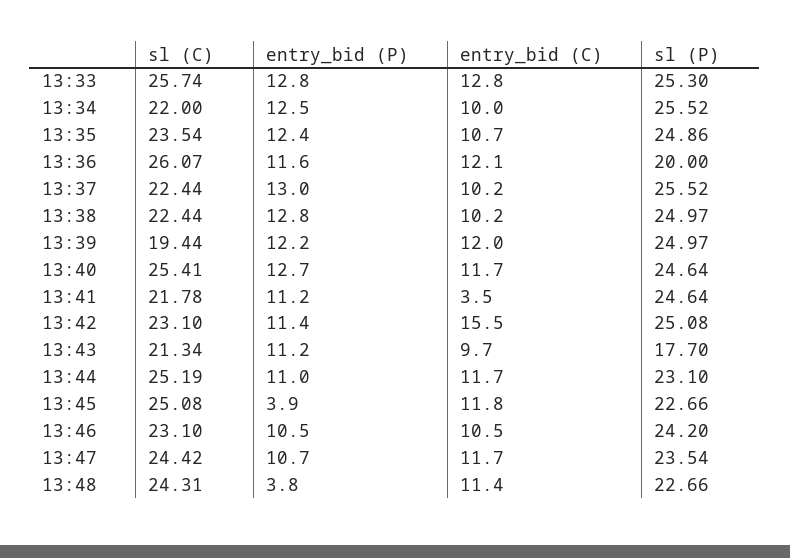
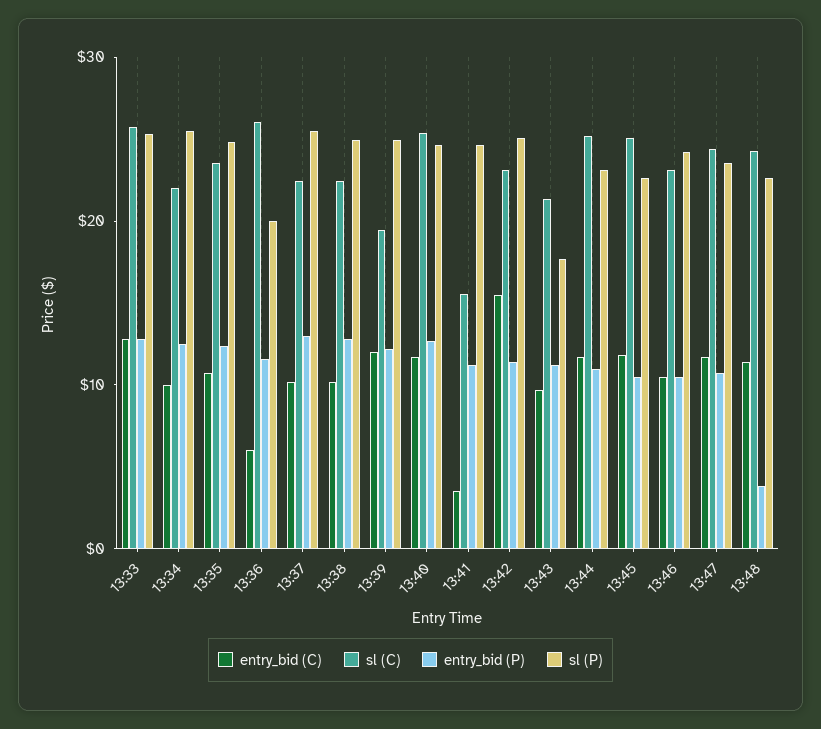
entry_bid (C), 13:36: 12.1 -> 6
sl (C), 13:41: 21.78 -> 16
entry_bid (P), 13:45: 3.9 -> 10

